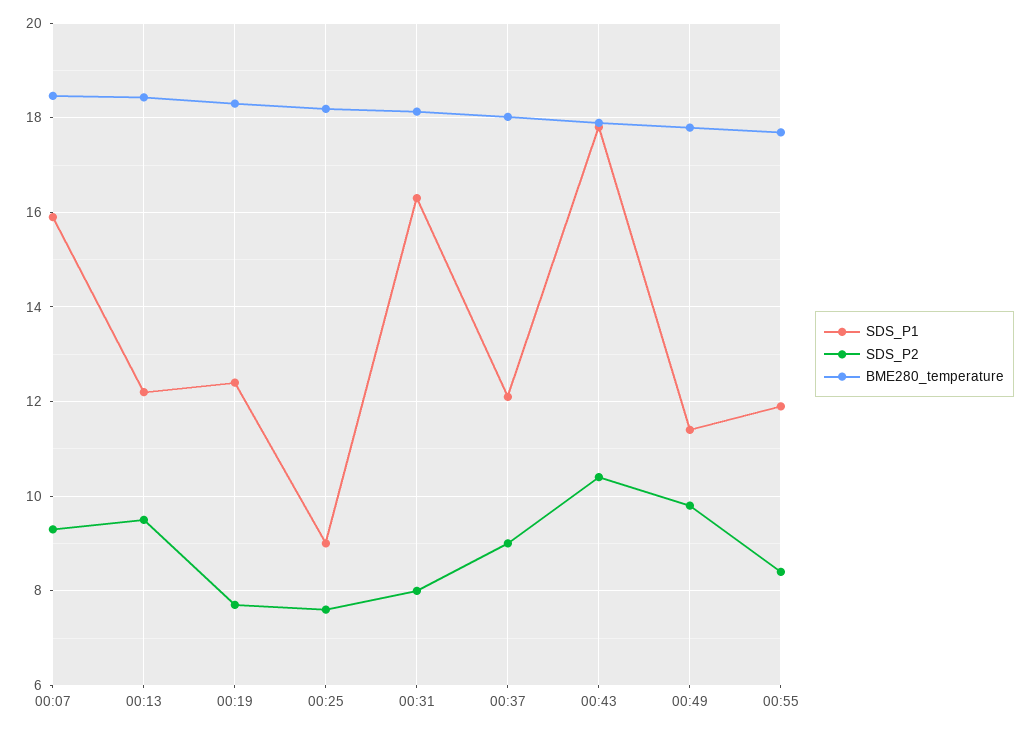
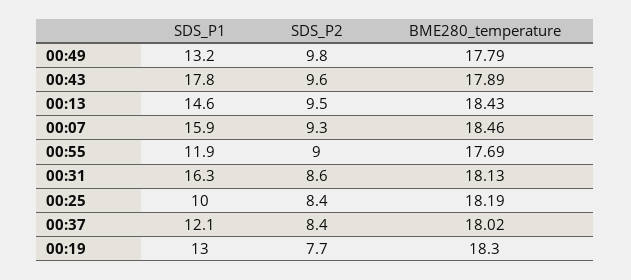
SDS_P1, 00:13: 12.2 -> 14.6
SDS_P1, 00:19: 12.4 -> 13
SDS_P1, 00:25: 9 -> 10
SDS_P2, 00:25: 7.6 -> 8.4
SDS_P2, 00:31: 8 -> 8.6
SDS_P2, 00:37: 9 -> 8.4
SDS_P2, 00:43: 10.4 -> 9.6
SDS_P1, 00:49: 11.4 -> 13.2
SDS_P2, 00:55: 8.4 -> 9

